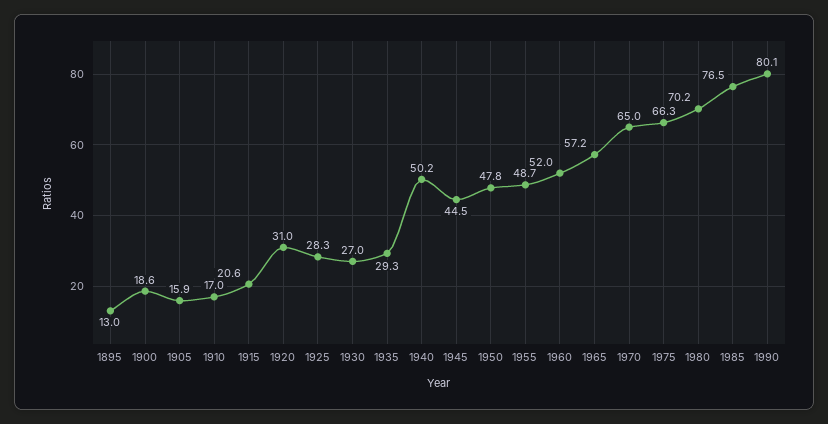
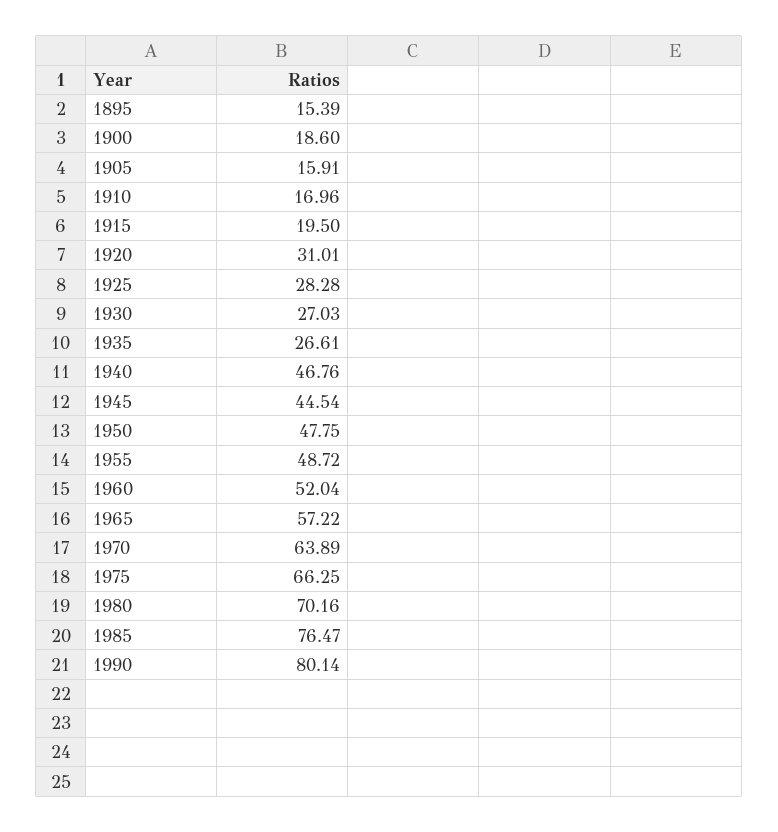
1895: 13 -> 15.39
1915: 20.6 -> 19.5
1935: 29.3 -> 26.61
1940: 50.2 -> 46.76
1970: 65 -> 63.89

